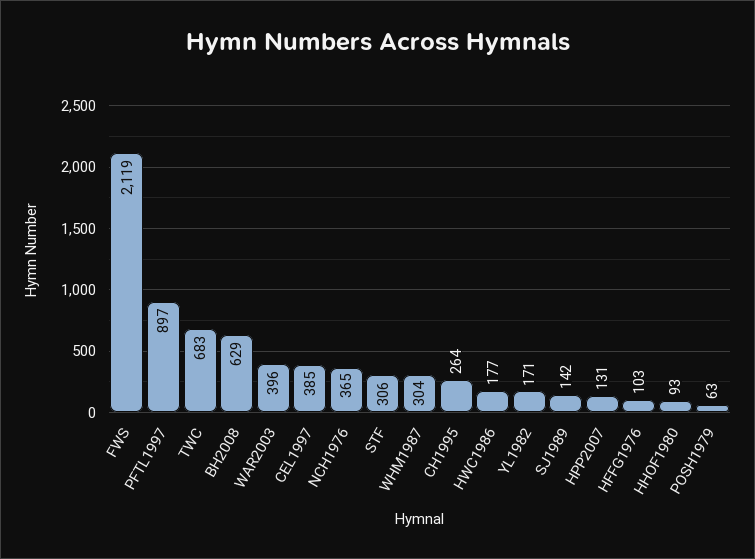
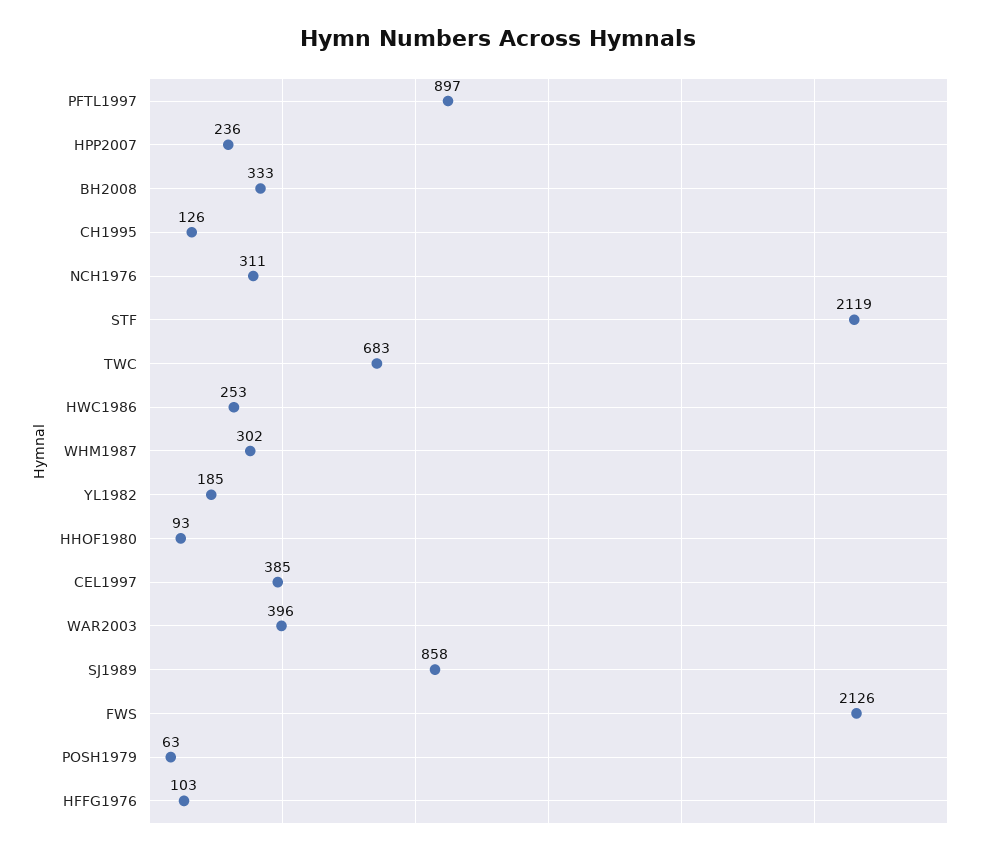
FWS: 2119 -> 2126
BH2008: 629 -> 333
NCH1976: 365 -> 311
STF: 306 -> 2119
WHM1987: 304 -> 302
CH1995: 264 -> 126
HWC1986: 177 -> 253
YL1982: 171 -> 185
SJ1989: 142 -> 858
HPP2007: 131 -> 236

